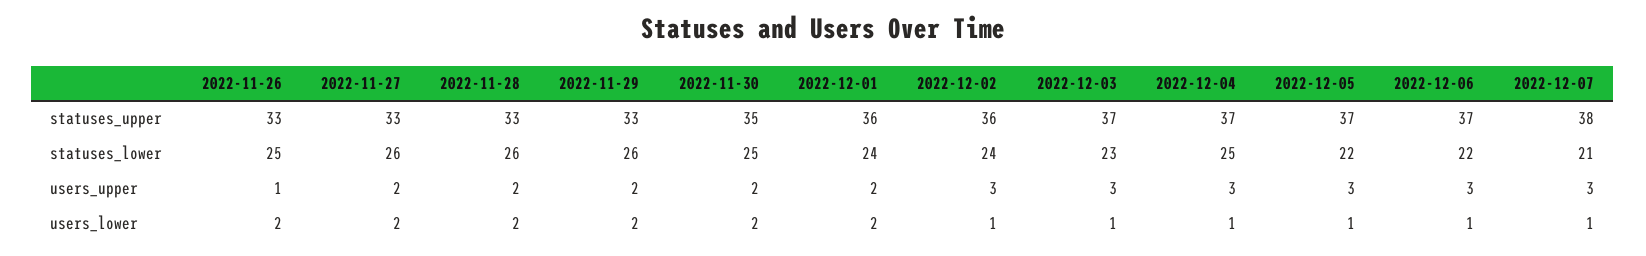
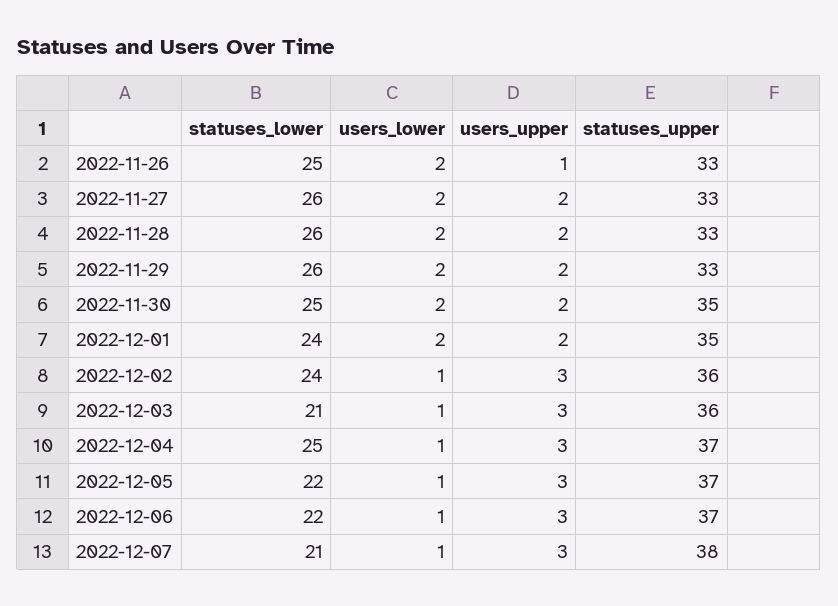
2022-12-01, statuses_upper: 36 -> 35
2022-12-03, statuses_upper: 37 -> 36
2022-12-03, statuses_lower: 23 -> 21

